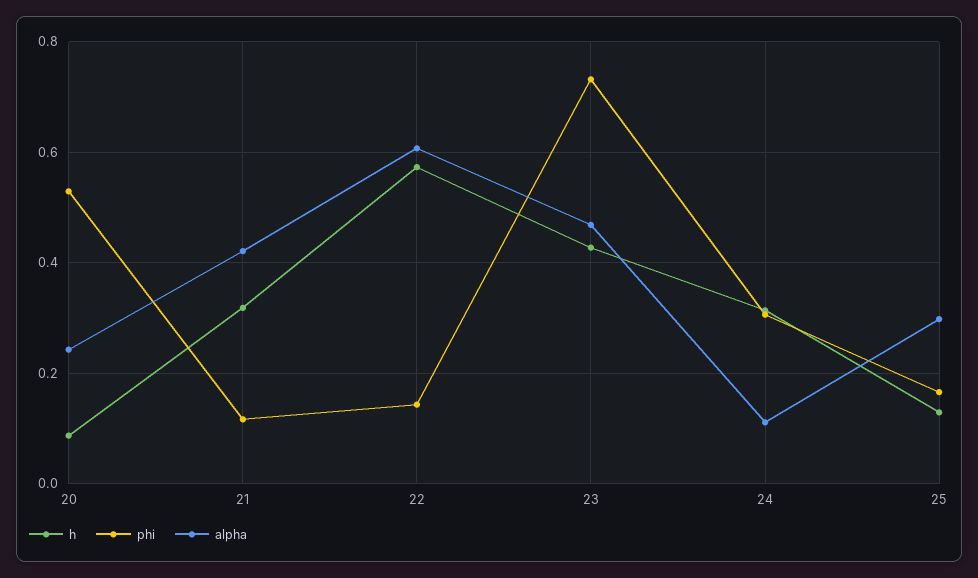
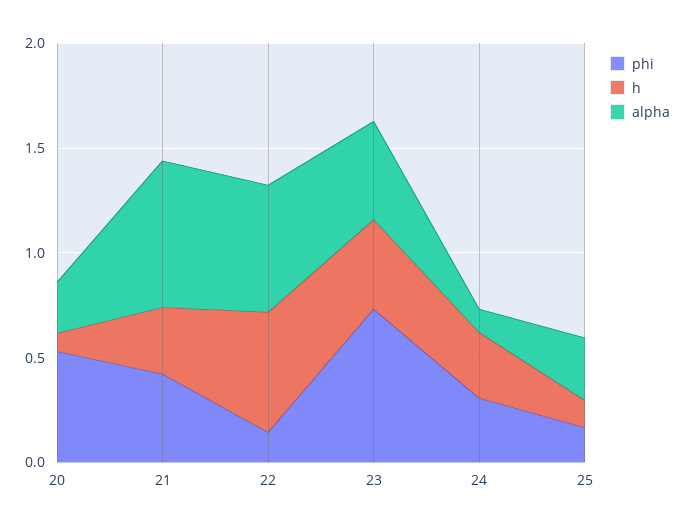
phi, 21: 0.12 -> 0.4
alpha, 21: 0.42 -> 0.7

